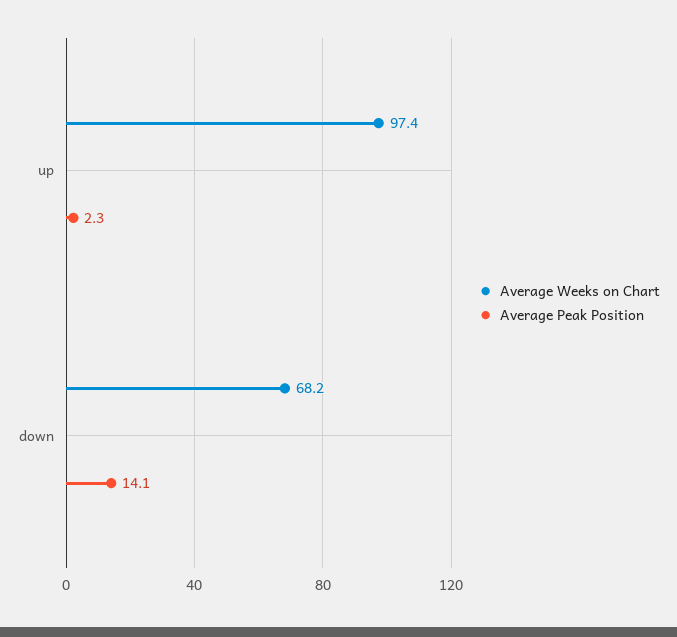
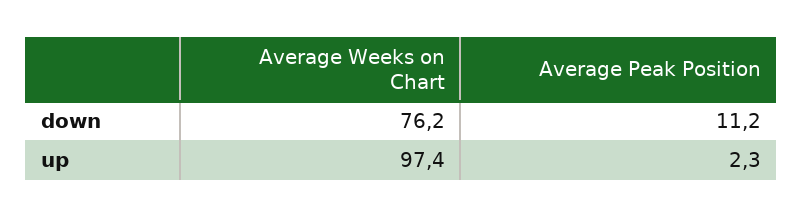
Average Weeks on Chart, down: 68.2 -> 76.2
Average Peak Position, down: 14.1 -> 11.2

